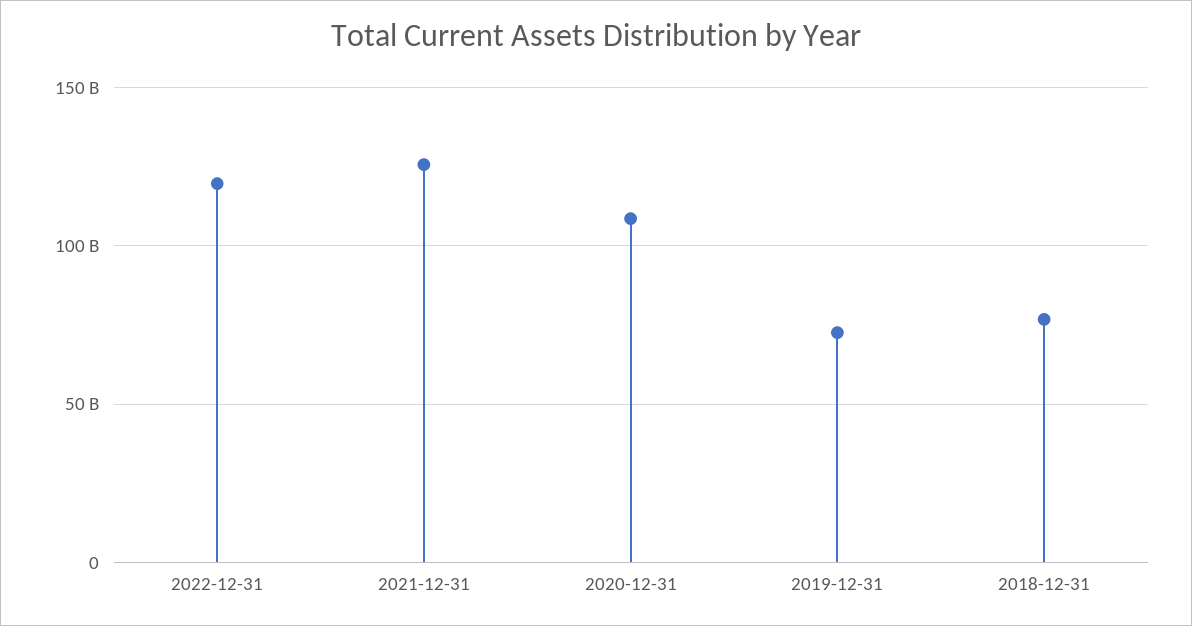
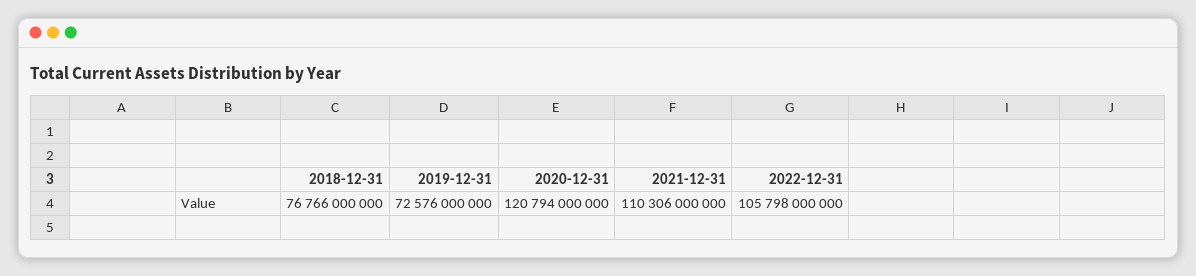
2022-12-31: 120000000000 -> 105798000000
2021-12-31: 125000000000 -> 110306000000
2020-12-31: 110000000000 -> 120794000000

